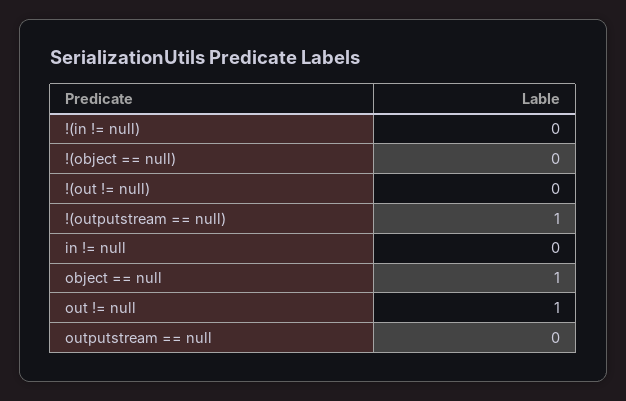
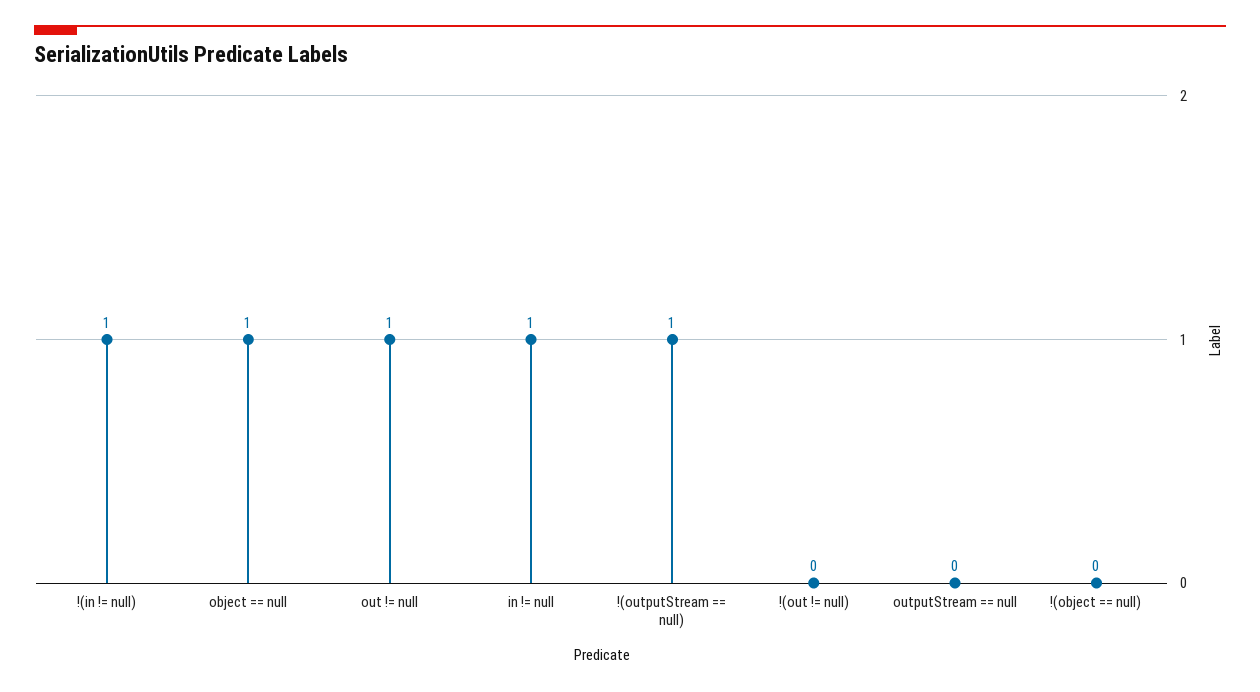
!(in != null): 0 -> 1
in != null: 0 -> 1

